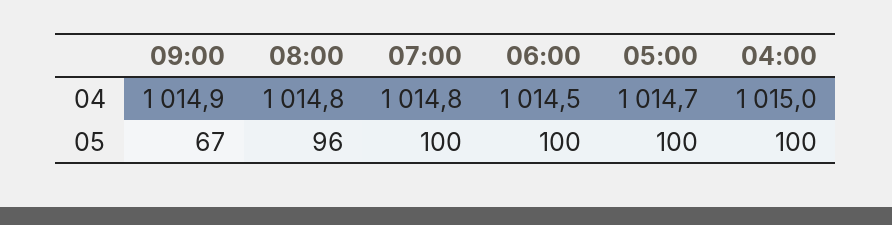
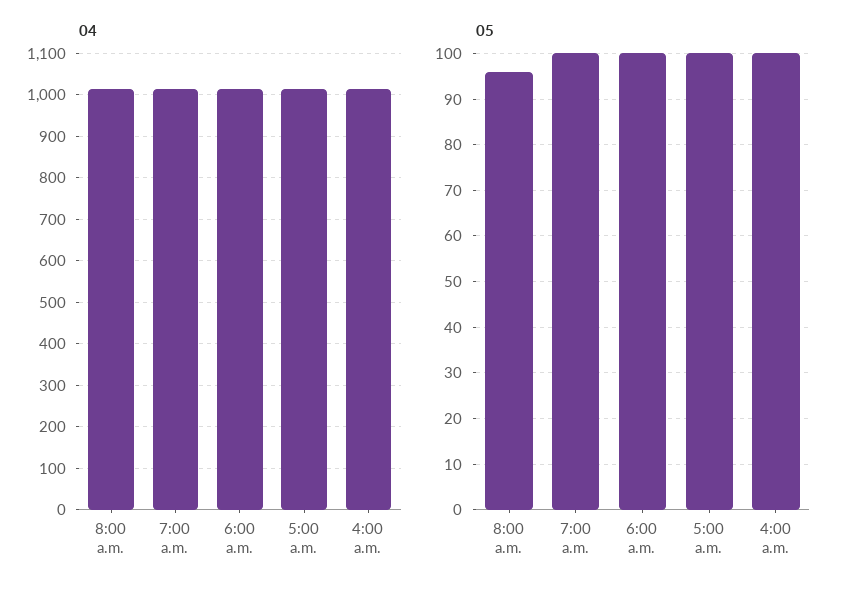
04, 09:00: 1014.9 -> none
05, 09:00: 67 -> none

